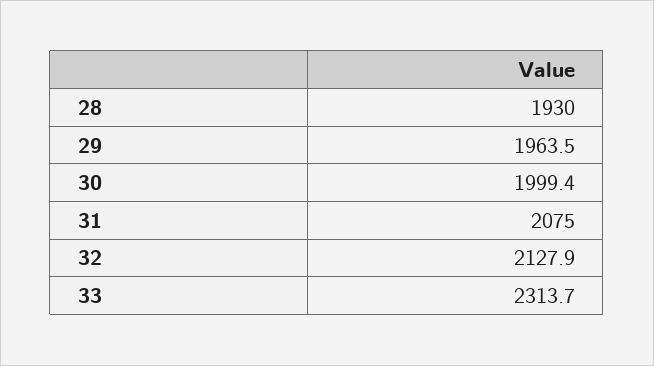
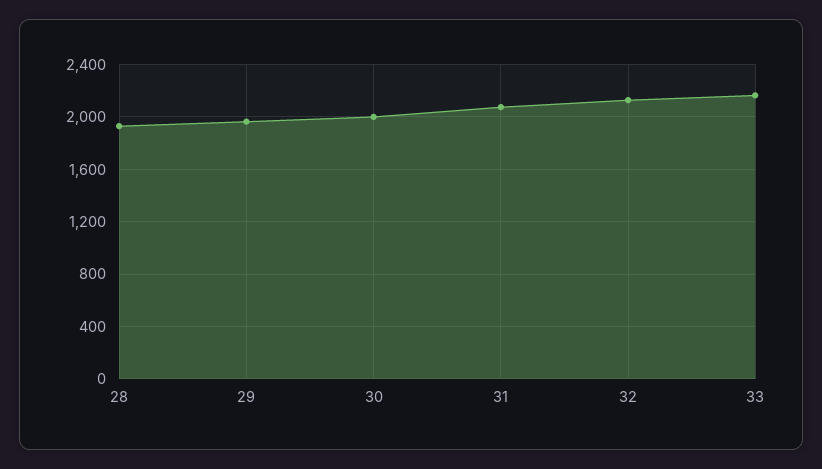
33: 2313.7 -> 2150

